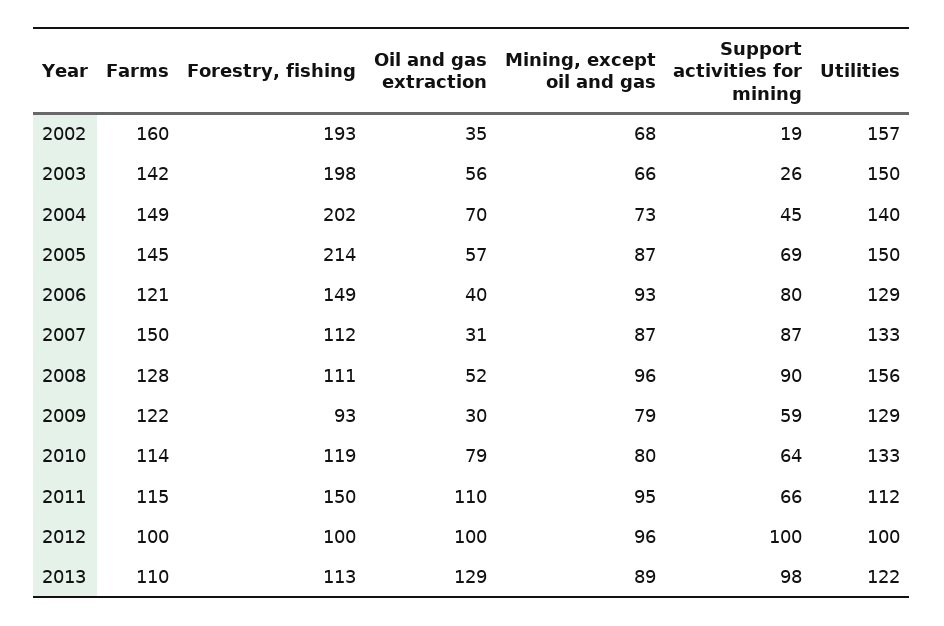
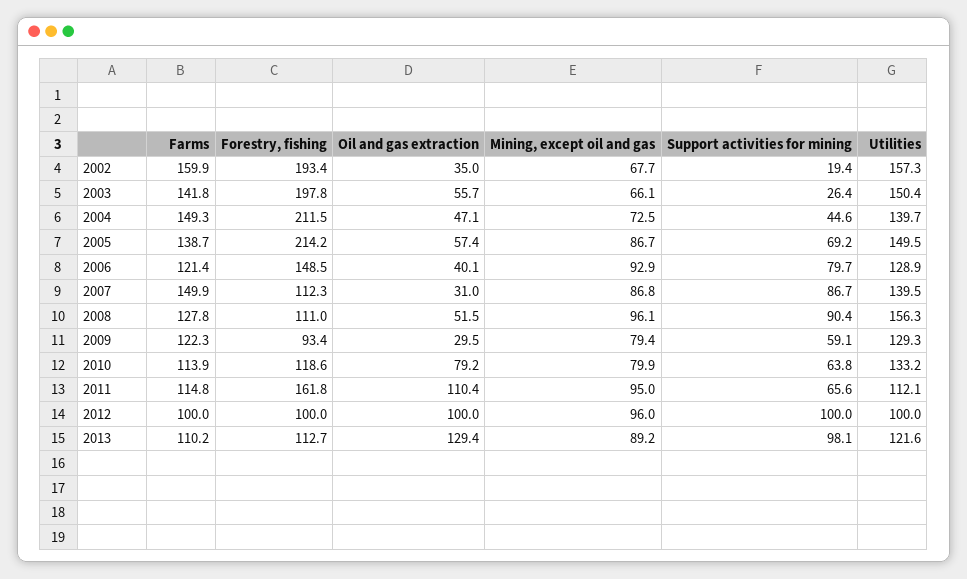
Forestry, fishing, 2004: 202 -> 211.5
Oil and gas extraction, 2004: 70 -> 47.1
Farms, 2005: 145 -> 138.7
Utilities, 2007: 133 -> 139.5
Forestry, fishing, 2011: 150 -> 161.8

